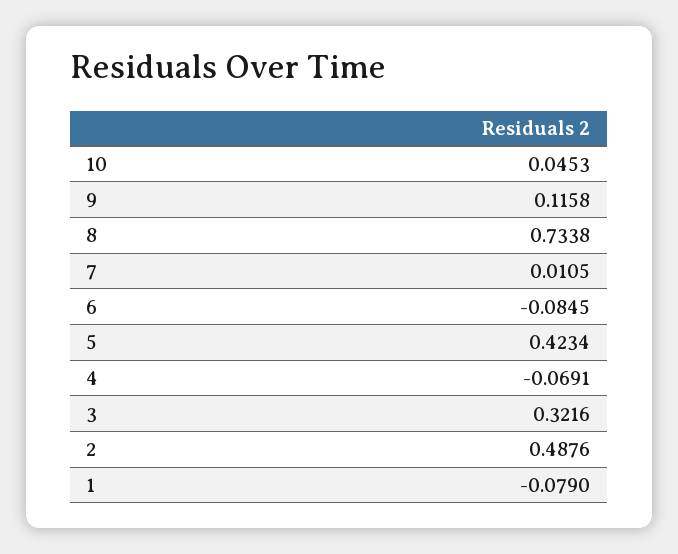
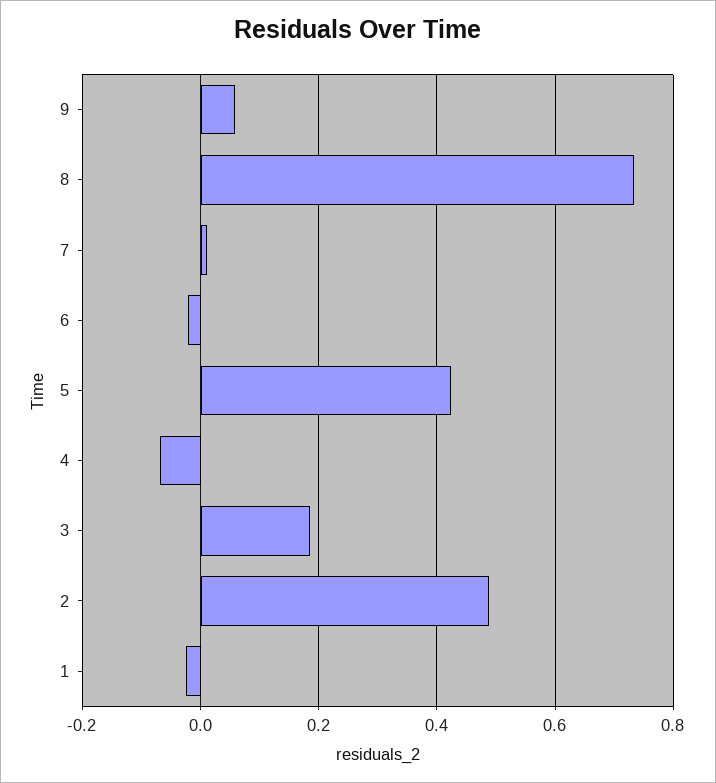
10: 0.0453 -> none
9: 0.1158 -> 0.06
6: -0.0845 -> -0.02
3: 0.3216 -> 0.18
1: -0.079 -> -0.02

